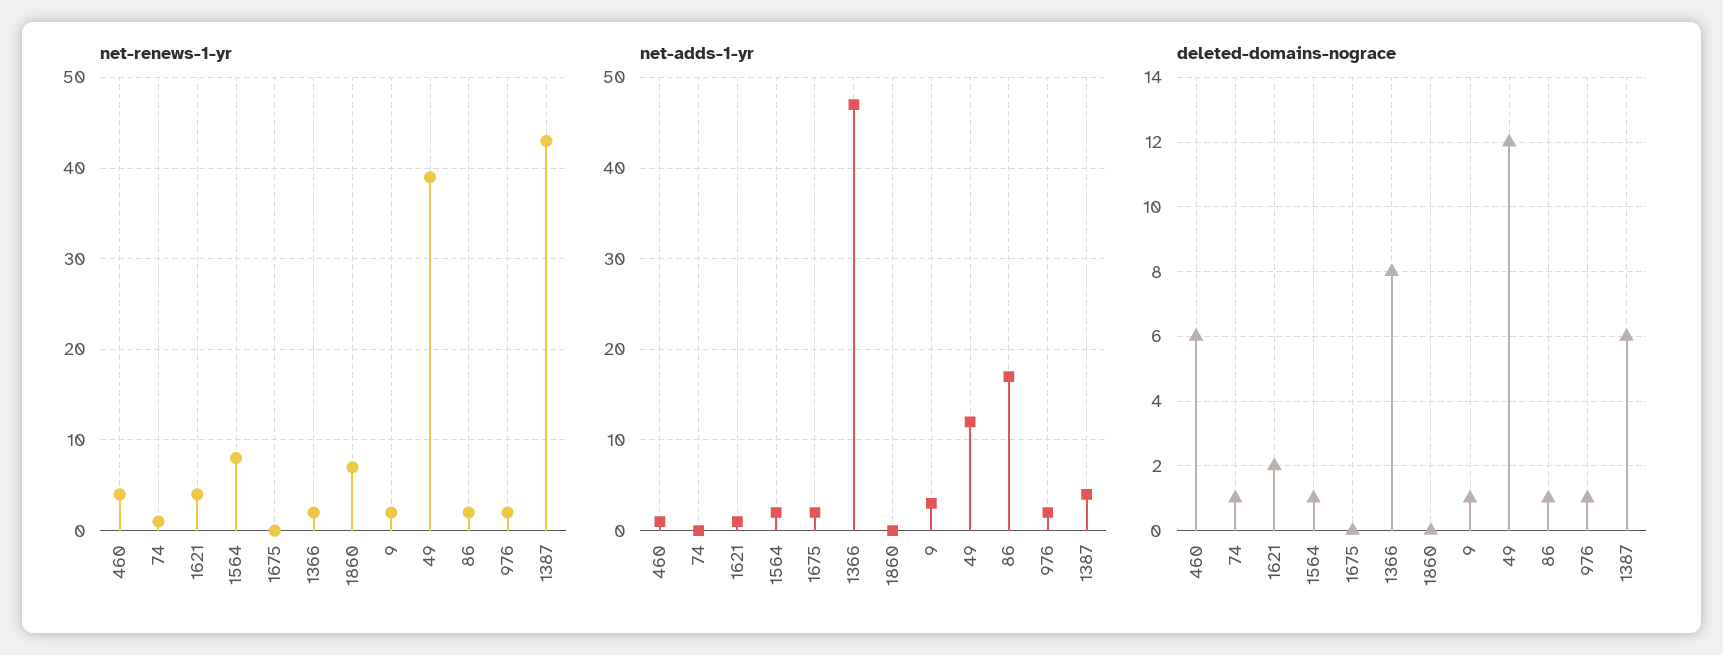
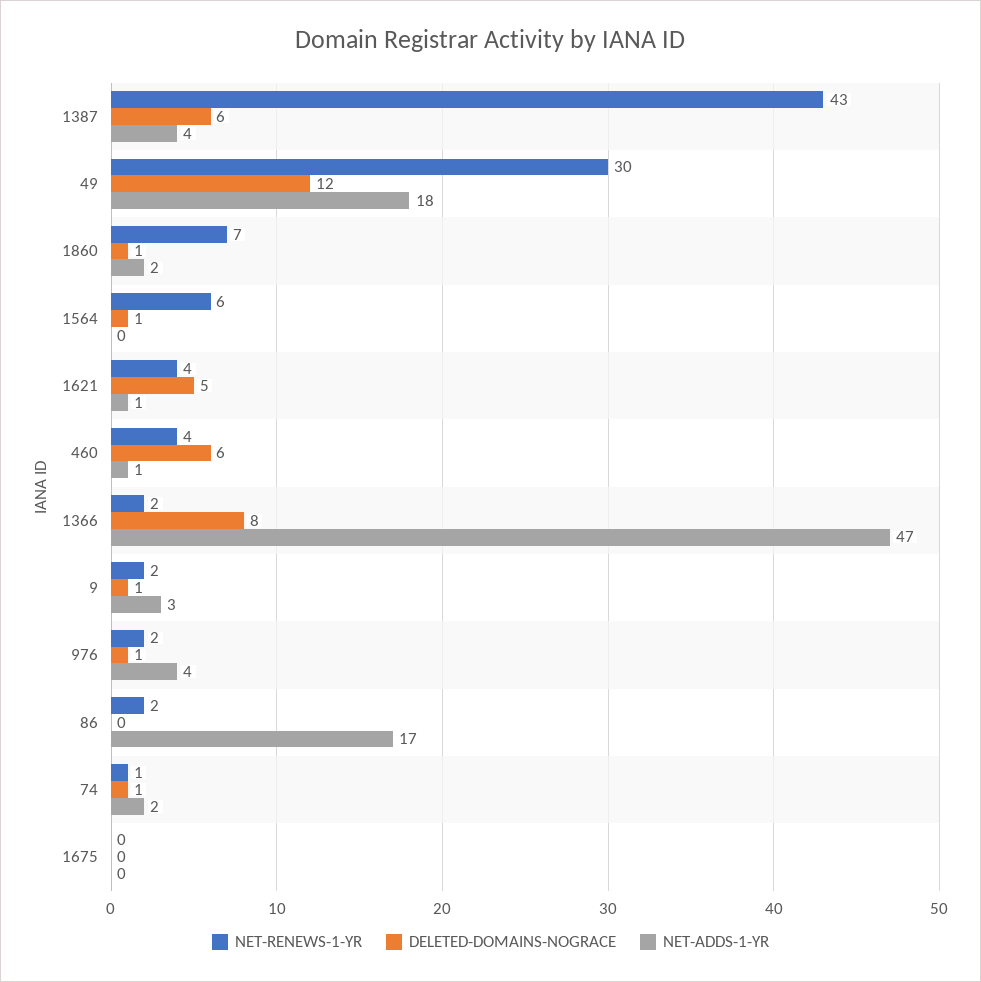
net-renews-1-yr, 1564: 8 -> 6
net-renews-1-yr, 49: 39 -> 30
net-adds-1-yr, 74: 0 -> 2
net-adds-1-yr, 1564: 2 -> 0
net-adds-1-yr, 1675: 2 -> 0
net-adds-1-yr, 1860: 0 -> 2
net-adds-1-yr, 49: 12 -> 18
net-adds-1-yr, 976: 2 -> 4
deleted-domains-nograce, 1621: 2 -> 5
deleted-domains-nograce, 1860: 0 -> 1
deleted-domains-nograce, 86: 1 -> 0

